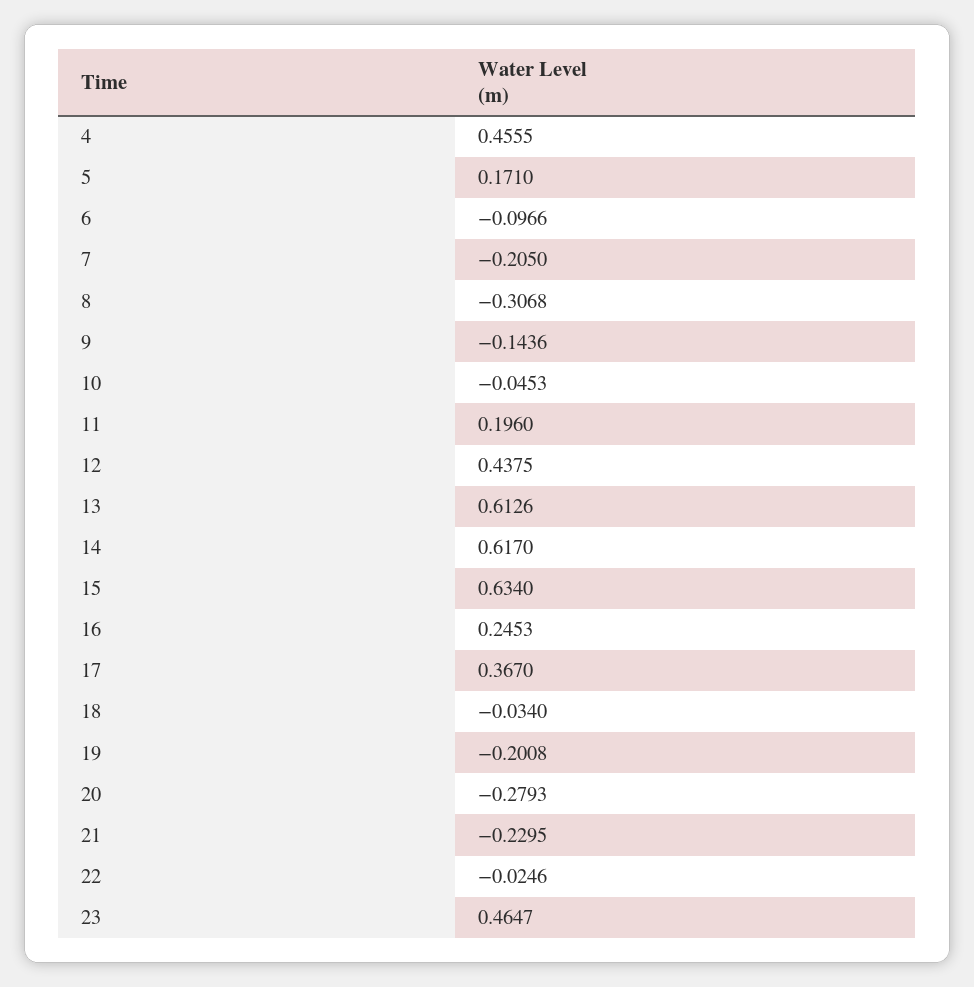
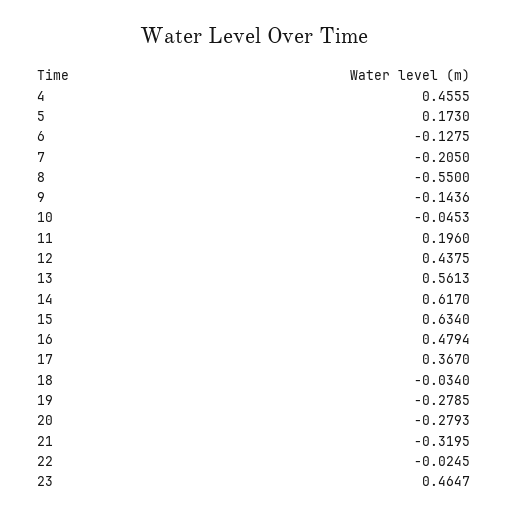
5: 0.171 -> 0.173
6: -0.0966 -> -0.1275
8: -0.3068 -> -0.55
13: 0.6126 -> 0.5613
16: 0.2453 -> 0.4794
19: -0.2008 -> -0.2785
21: -0.2295 -> -0.3195
22: -0.0246 -> -0.0245

